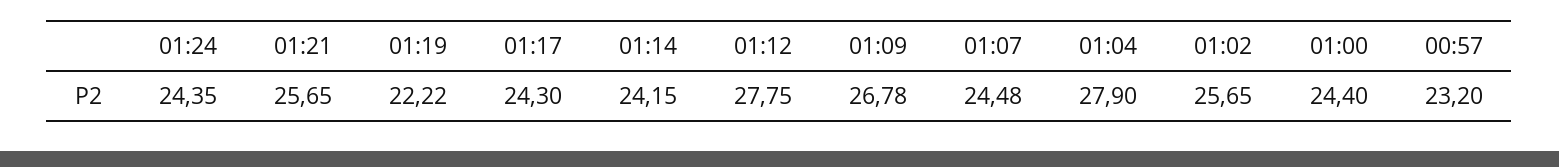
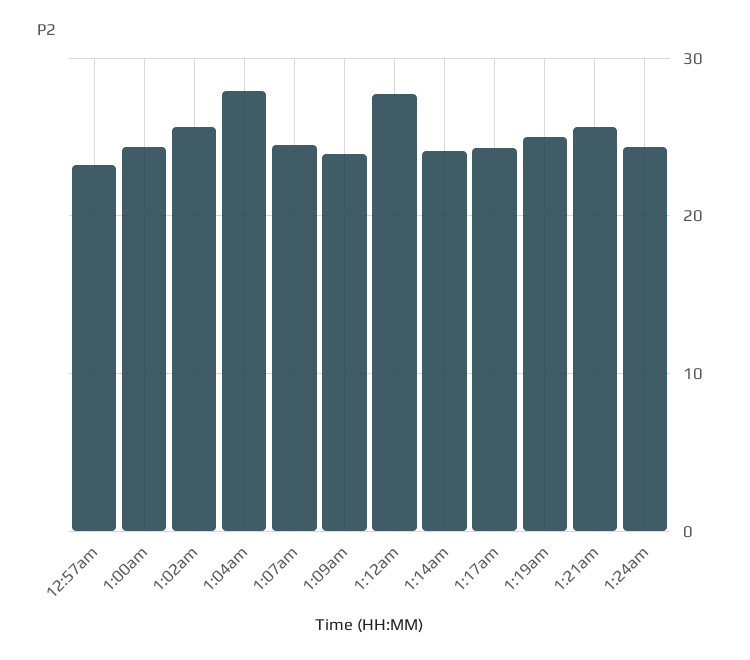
01:19: 22.22 -> 25
01:09: 26.78 -> 24

